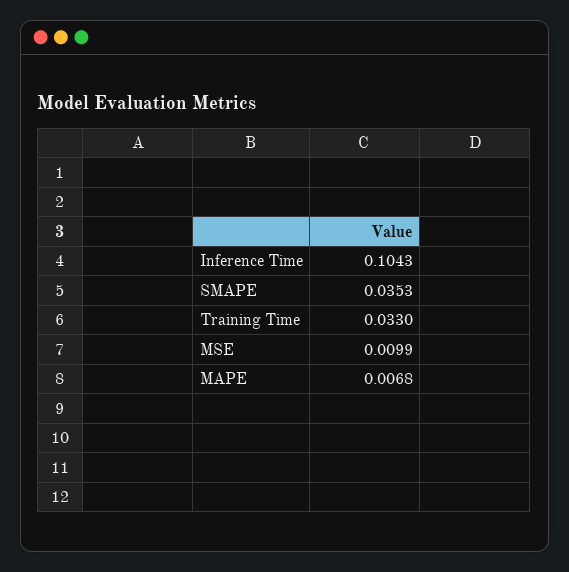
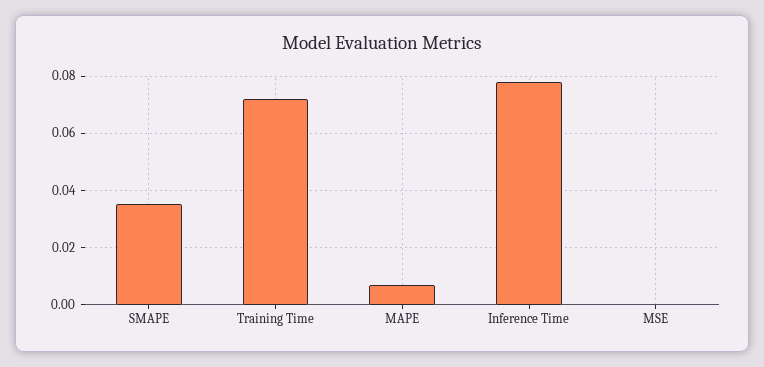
Inference Time: 0.1043 -> 0.0775
Training Time: 0.033 -> 0.0725
MSE: 0.0099 -> 0

